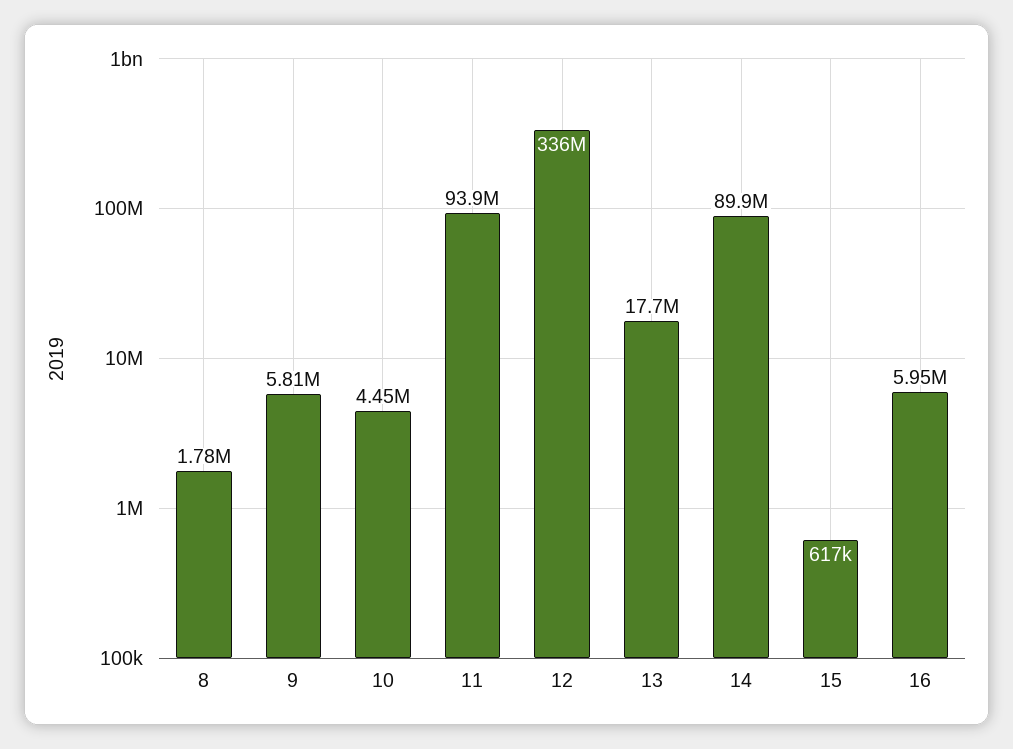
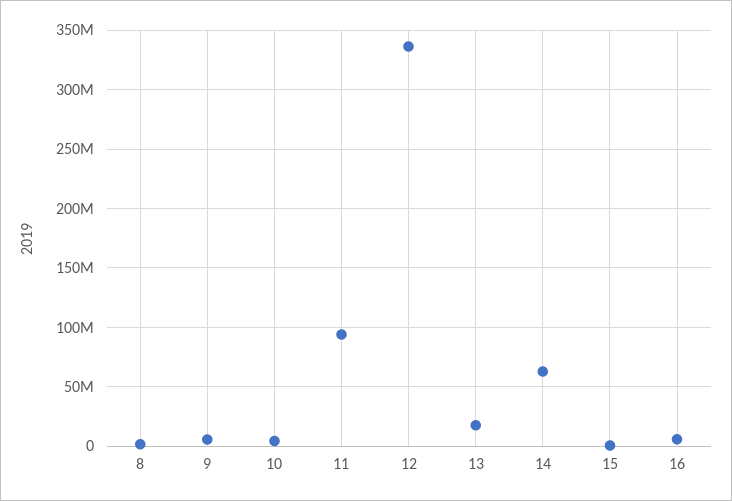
14: 89900000 -> 60000000

